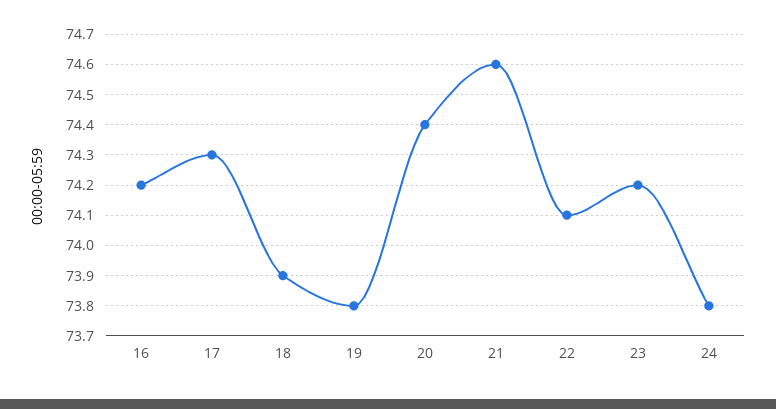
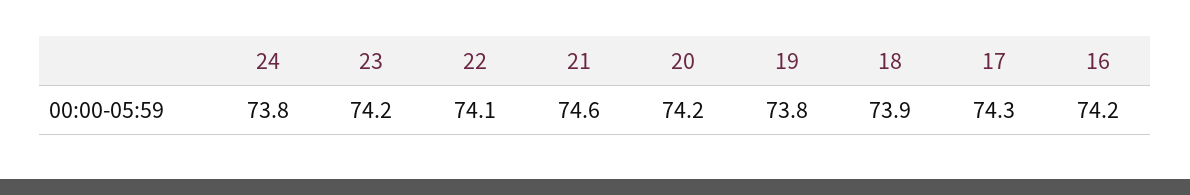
20: 74.4 -> 74.2

